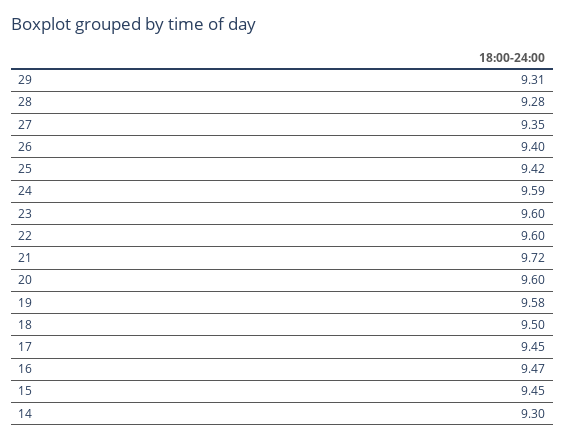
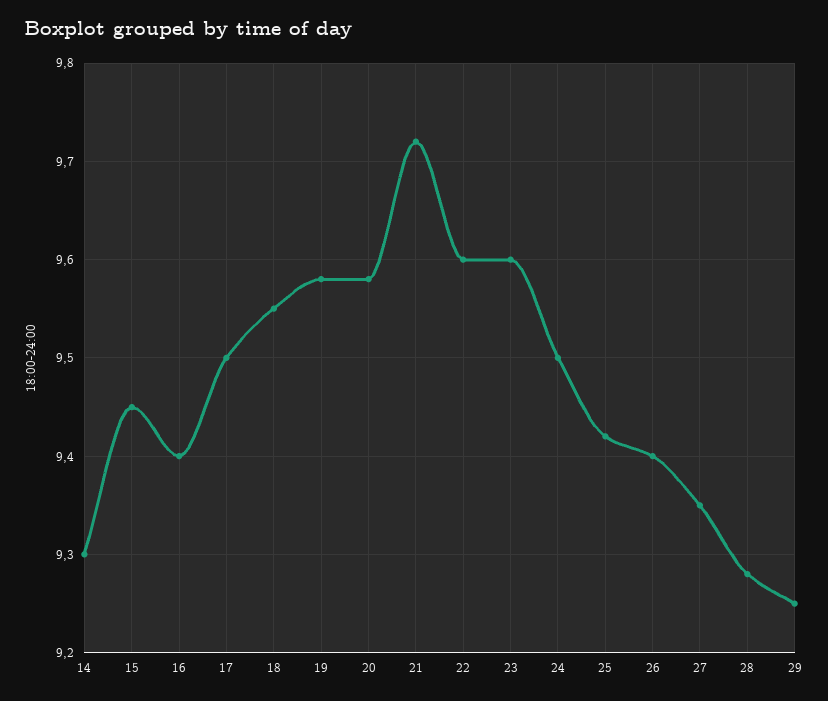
29: 9.31 -> 9.25
24: 9.59 -> 9.5
20: 9.6 -> 9.58
18: 9.5 -> 9.55
17: 9.45 -> 9.5
16: 9.47 -> 9.4

